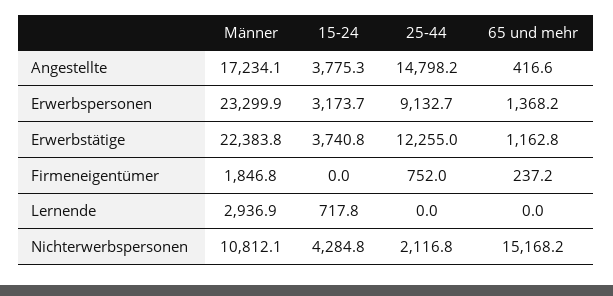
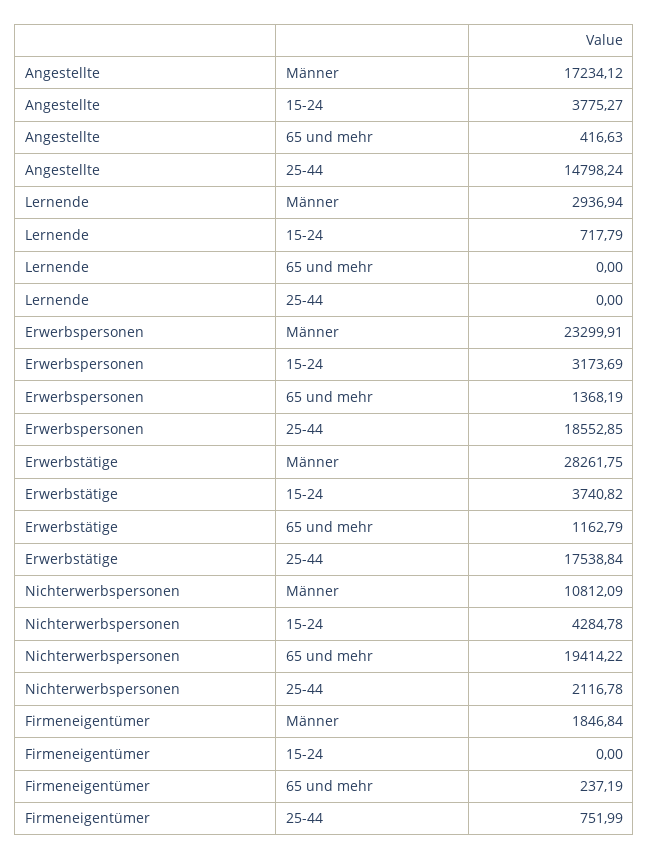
25-44, Erwerbspersonen: 9132.7 -> 18552.85
Männer, Erwerbstätige: 22383.8 -> 28261.75
25-44, Erwerbstätige: 12255 -> 17538.84
65 und mehr, Nichterwerbspersonen: 15168.2 -> 19414.22

